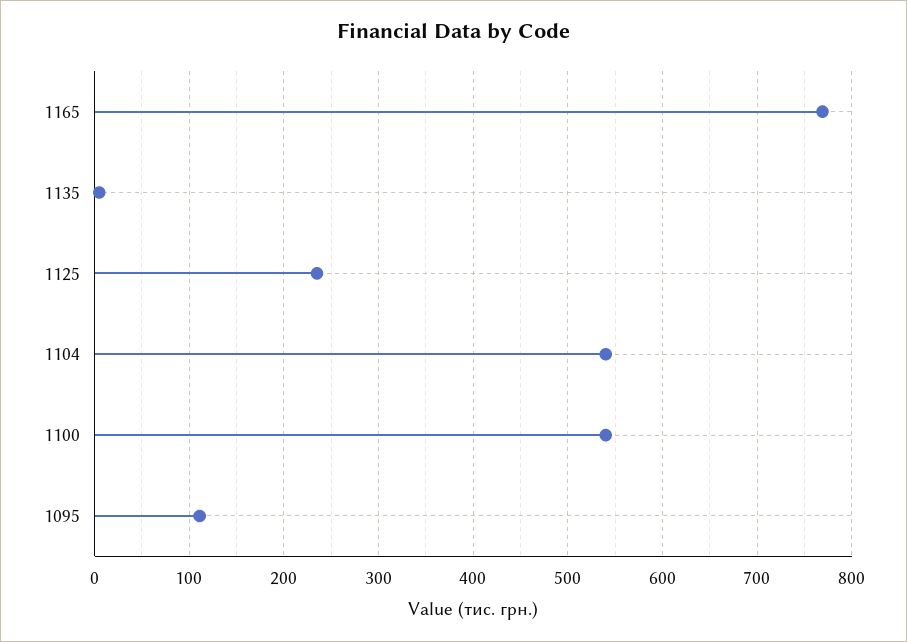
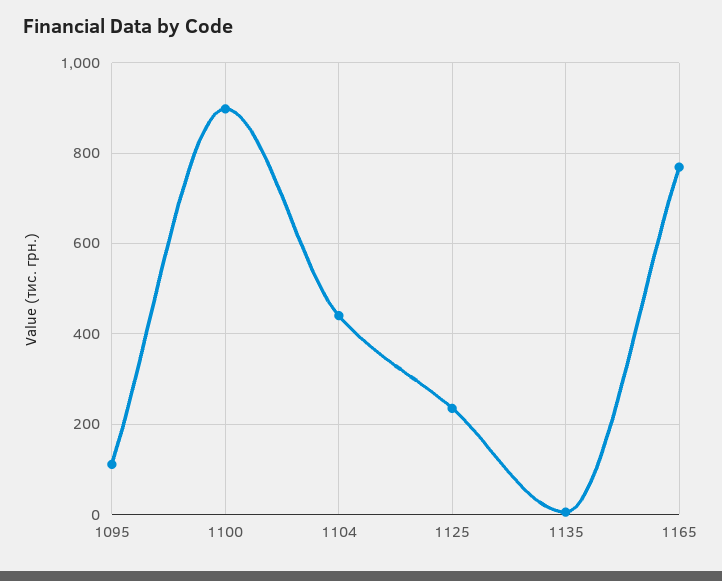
1104: 540 -> 440
1100: 540 -> 900

